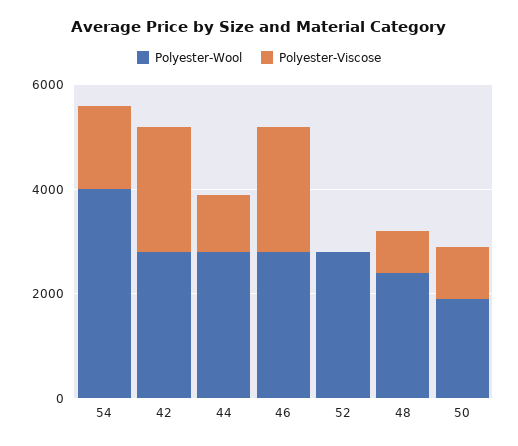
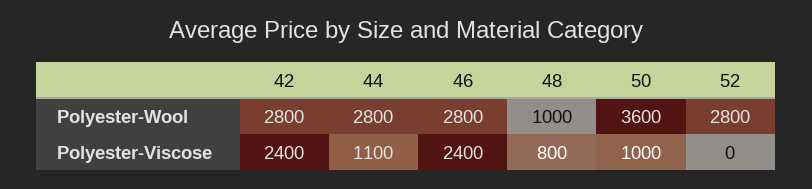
Polyester-Wool, 54: 4000 -> none
Polyester-Viscose, 54: 1500 -> none
Polyester-Wool, 48: 2500 -> 1000
Polyester-Wool, 50: 2000 -> 3600

